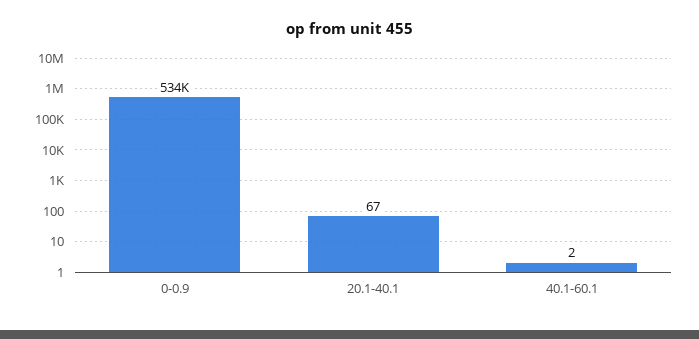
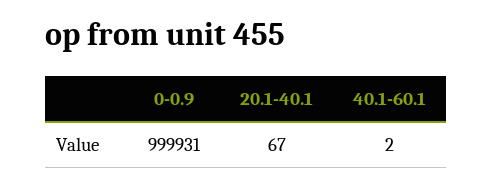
0-0.9: 534000 -> 999931

